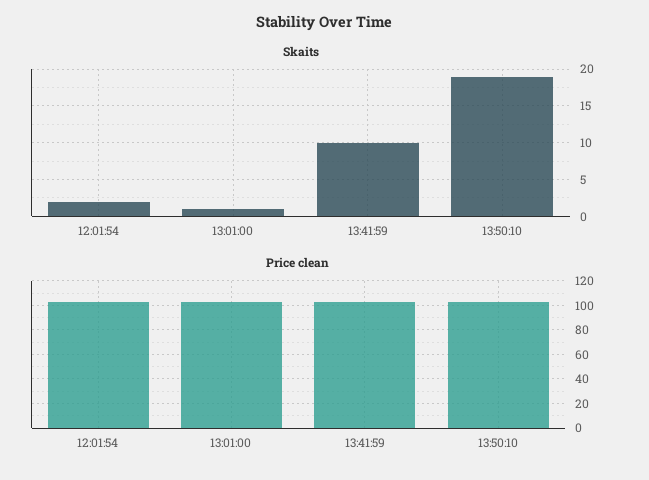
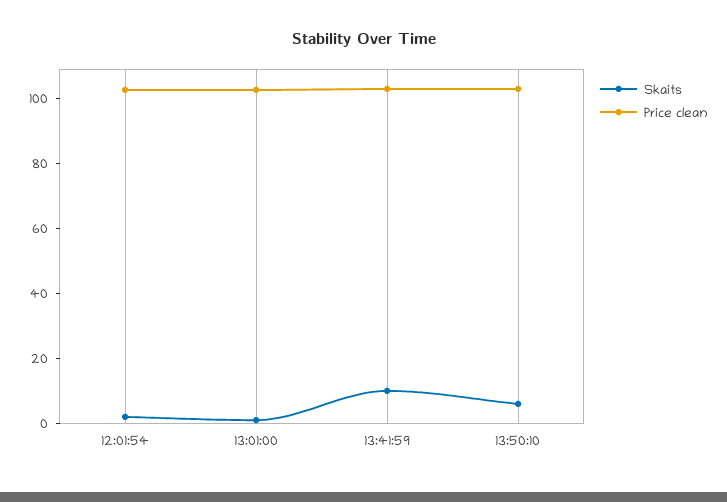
Skaits, 13:50:10: 19 -> 5

